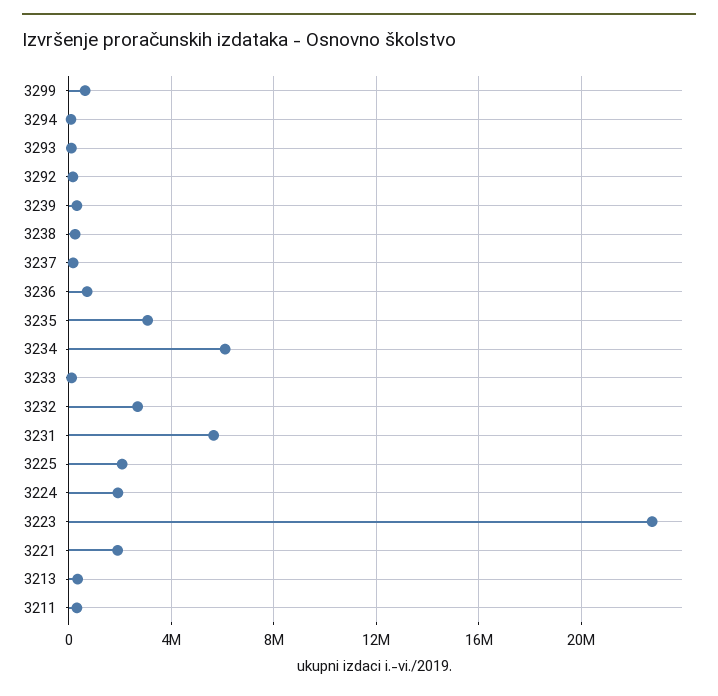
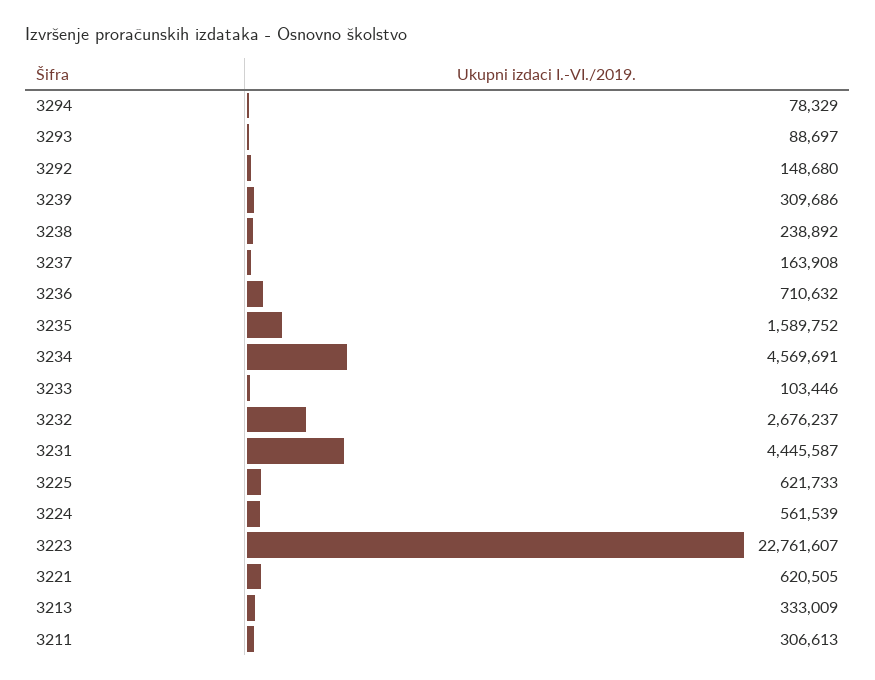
3299: 500000 -> none
3235: 3000000 -> 1589752
3234: 6000000 -> 4569691
3231: 5500000 -> 4445587
3225: 2000000 -> 621733
3224: 2000000 -> 561539
3221: 2000000 -> 620505

